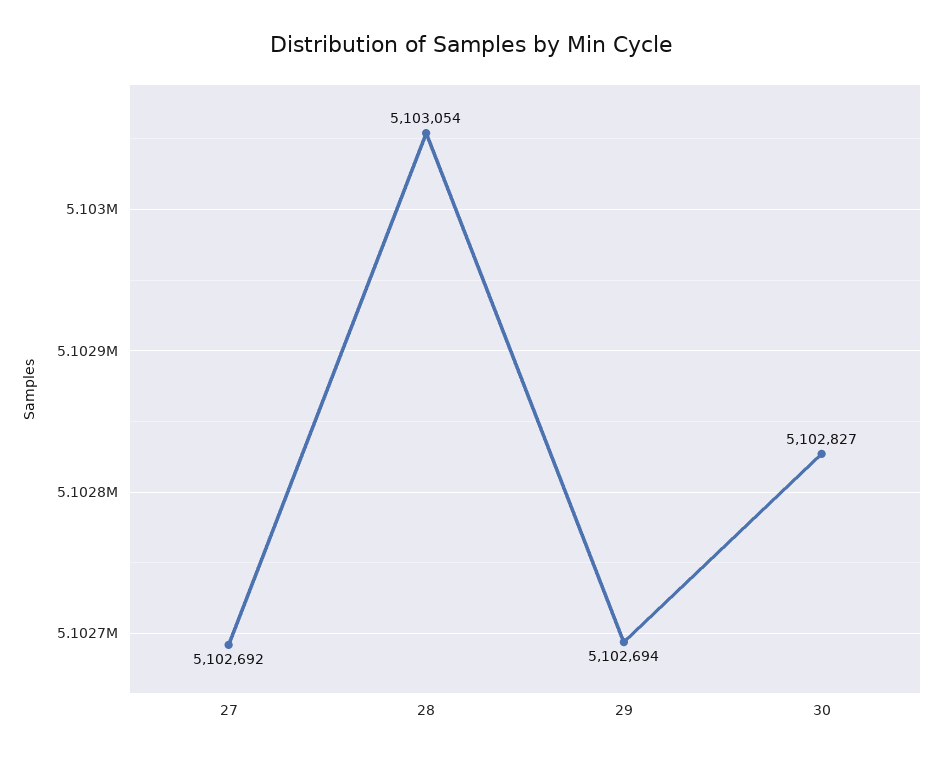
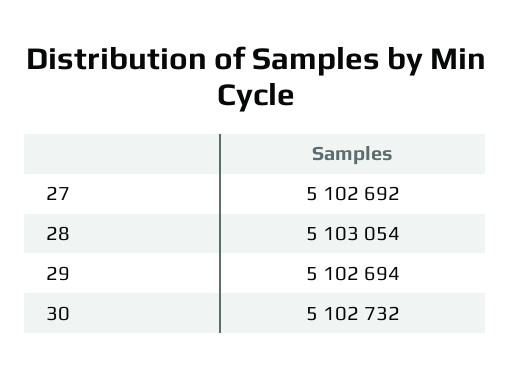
30: 5102827 -> 5102732

